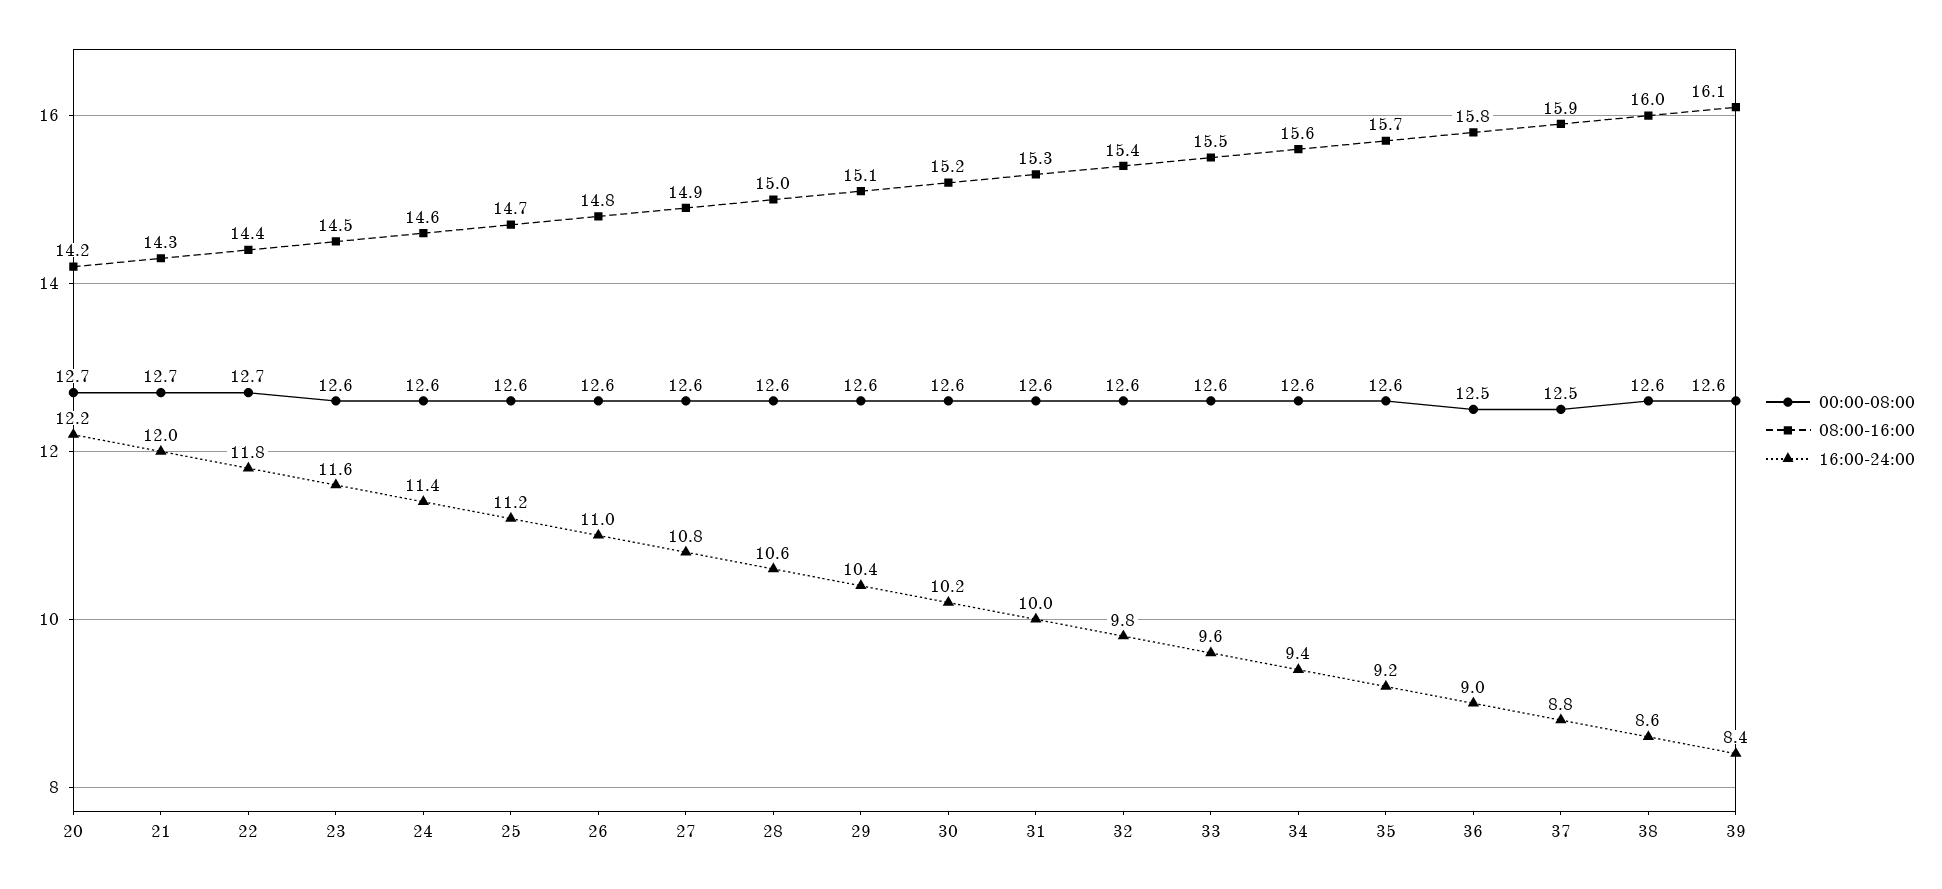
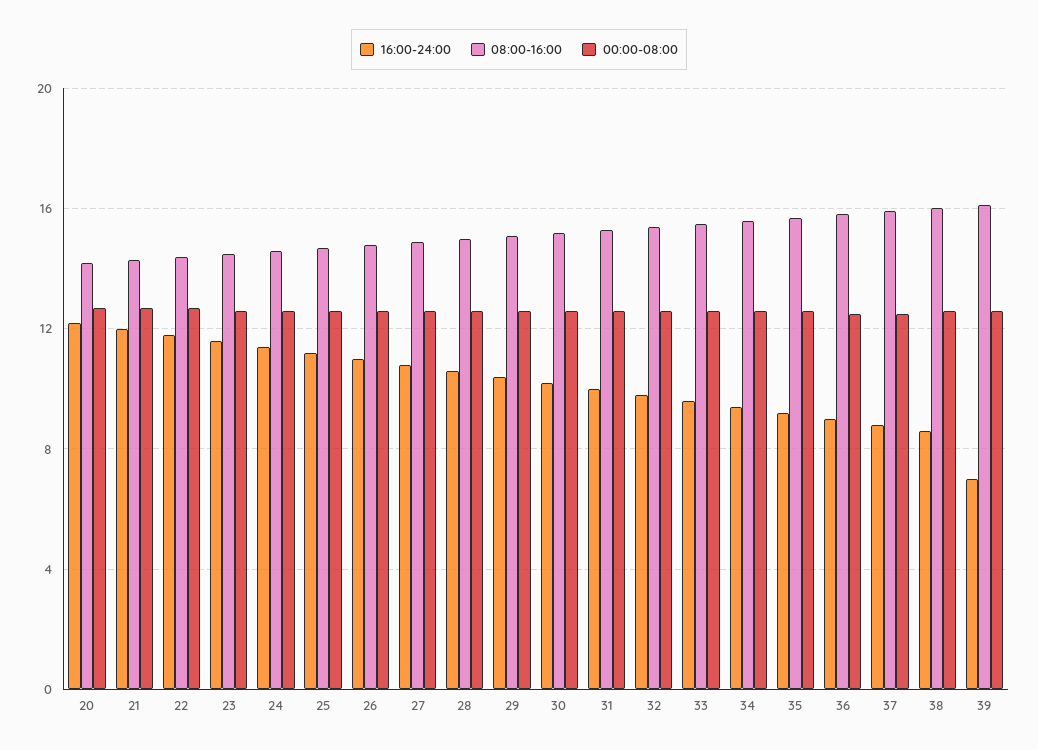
16:00-24:00, 39: 8.4 -> 7

